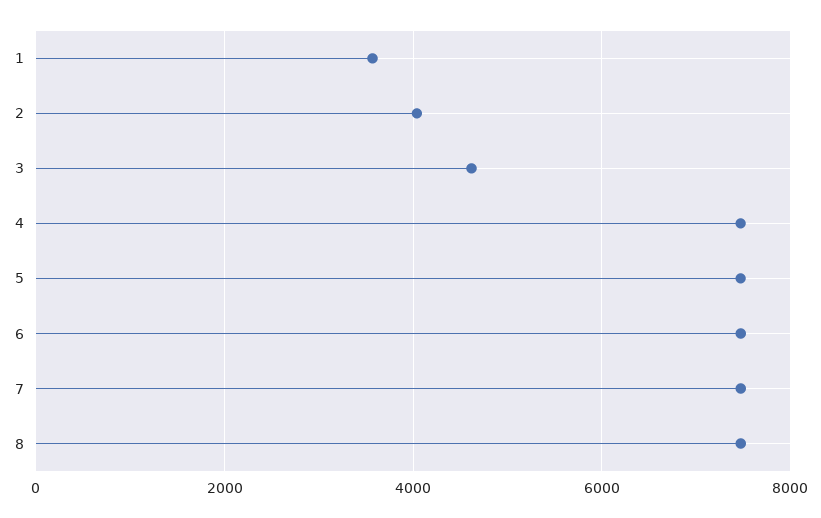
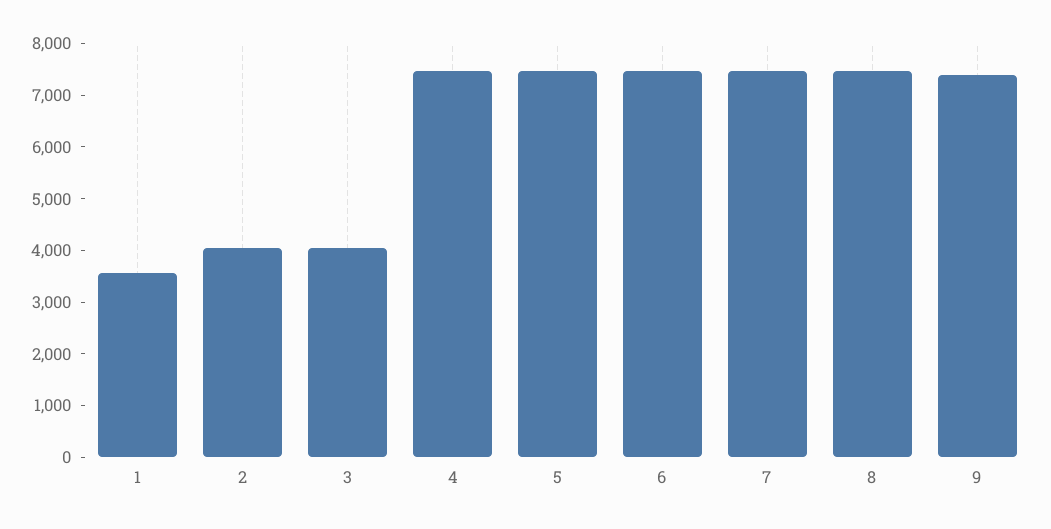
3: 4600 -> 4000
9: none -> 7400

